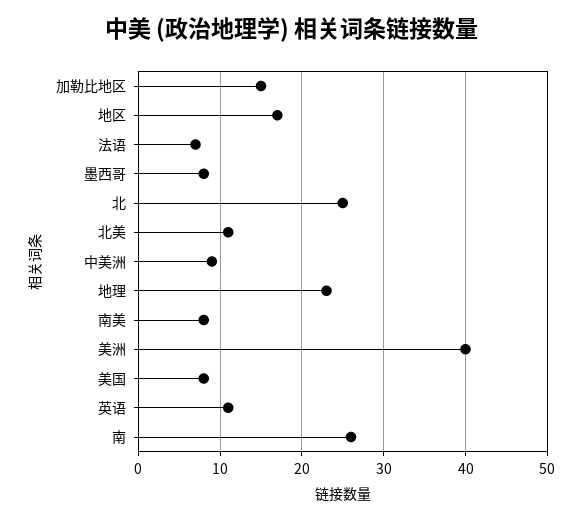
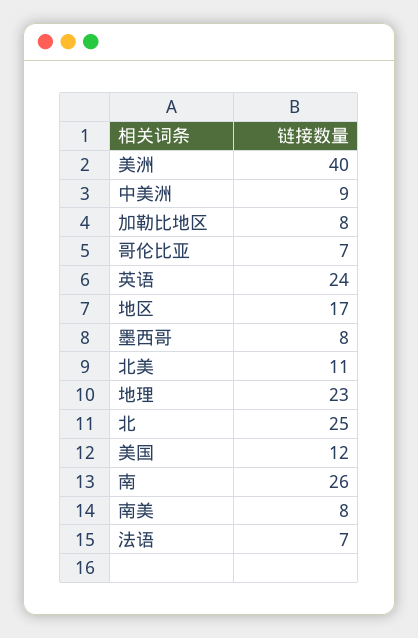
加勒比地区: 15 -> 8
美国: 8 -> 12
英语: 11 -> 24
哥伦比亚: none -> 7

